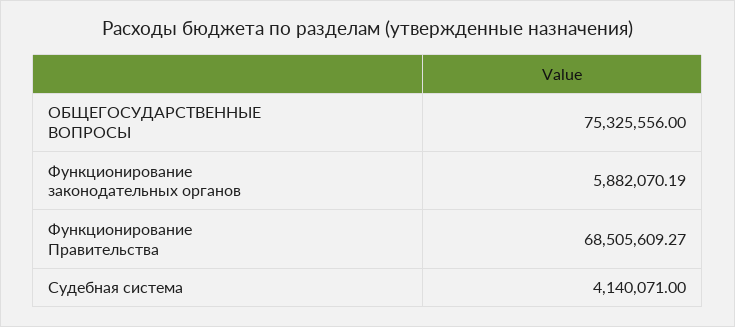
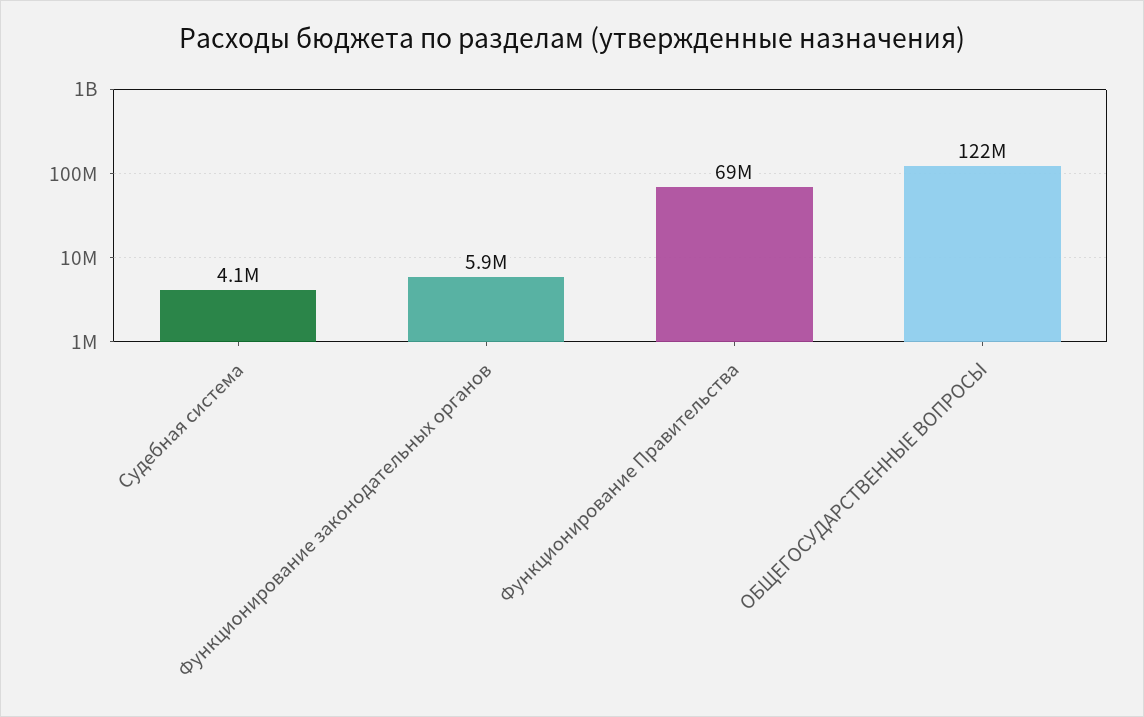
ОБЩЕГОСУДАРСТВЕННЫЕ ВОПРОСЫ: 75325556 -> 122000000

